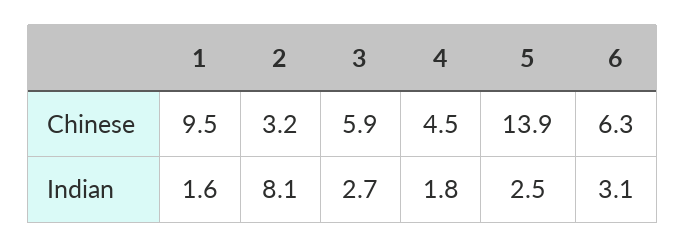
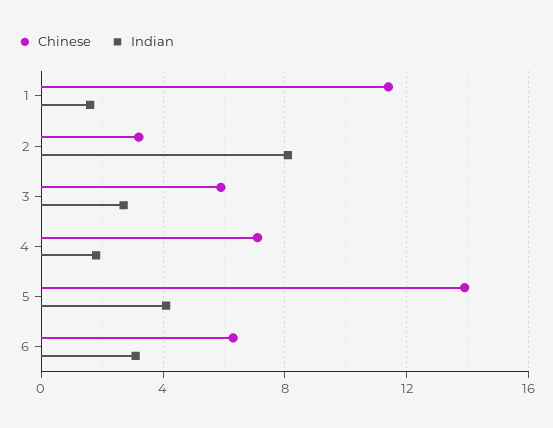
Chinese, 1: 9.5 -> 11.5
Chinese, 4: 4.5 -> 7
Indian, 5: 2.5 -> 4

